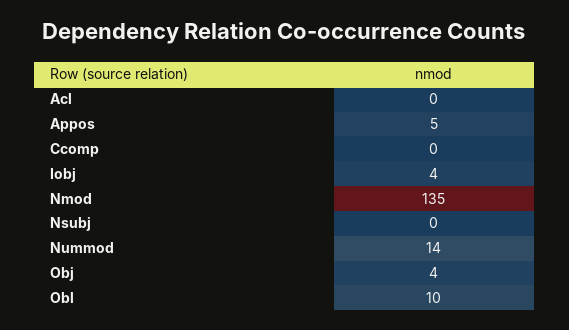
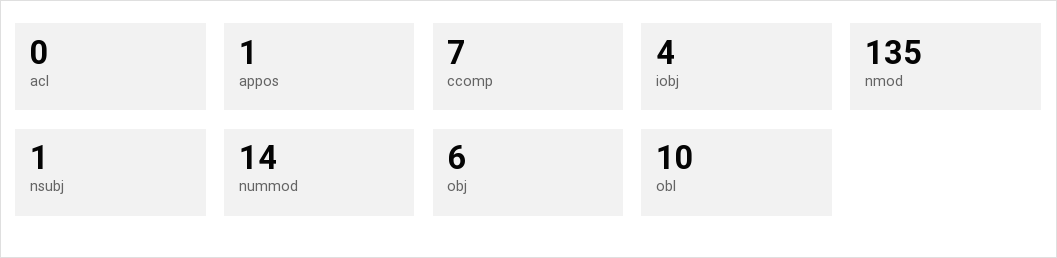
Appos: 5 -> 1
Ccomp: 0 -> 7
Nsubj: 0 -> 1
Obj: 4 -> 6

